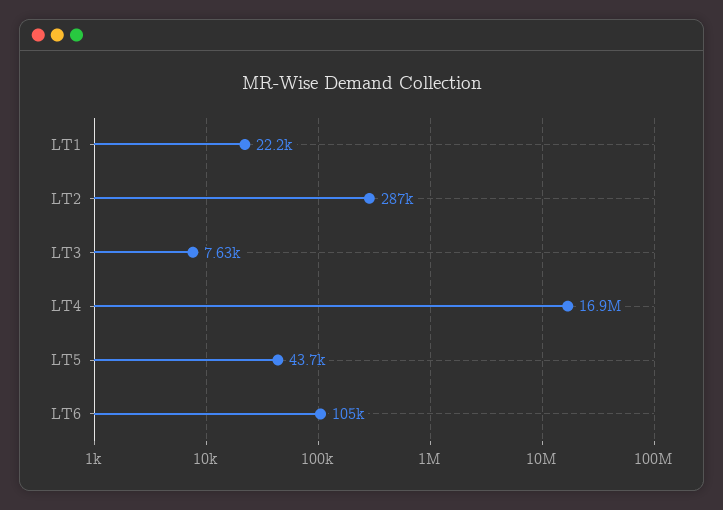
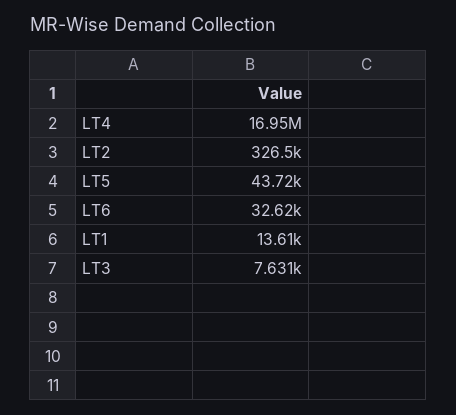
LT1: 22200 -> 13610
LT2: 287000 -> 326500
LT6: 105000 -> 32620

